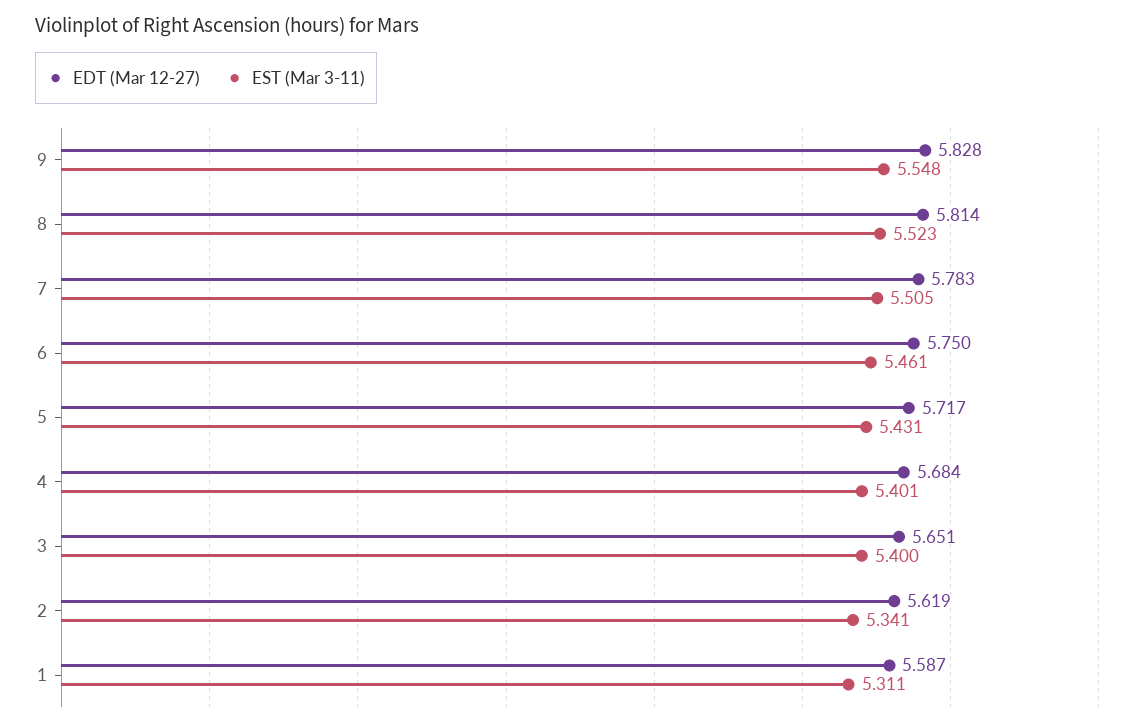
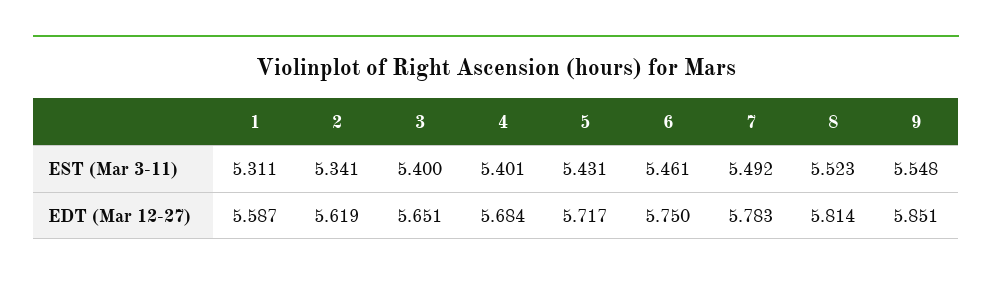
EDT (Mar 12-27), 9: 5.828 -> 5.851
EST (Mar 3-11), 7: 5.505 -> 5.492

